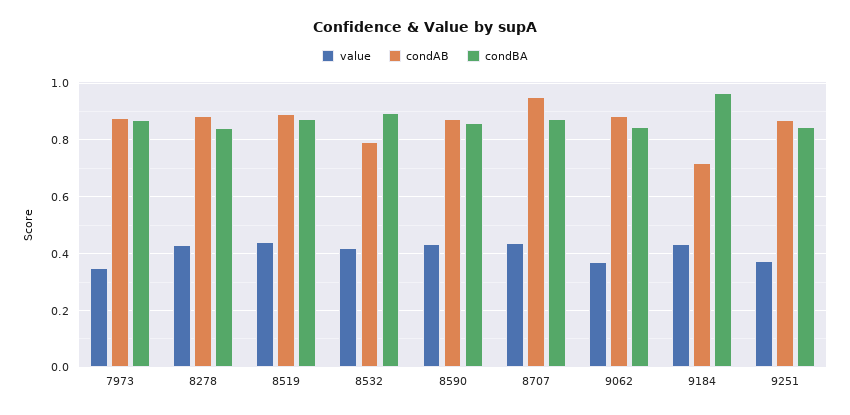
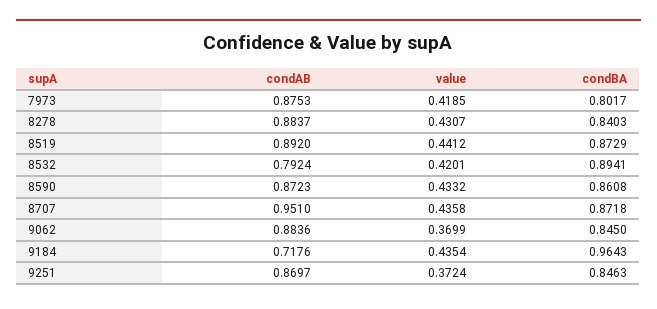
value, 7973: 0.35 -> 0.4185
condBA, 7973: 0.875 -> 0.8017

